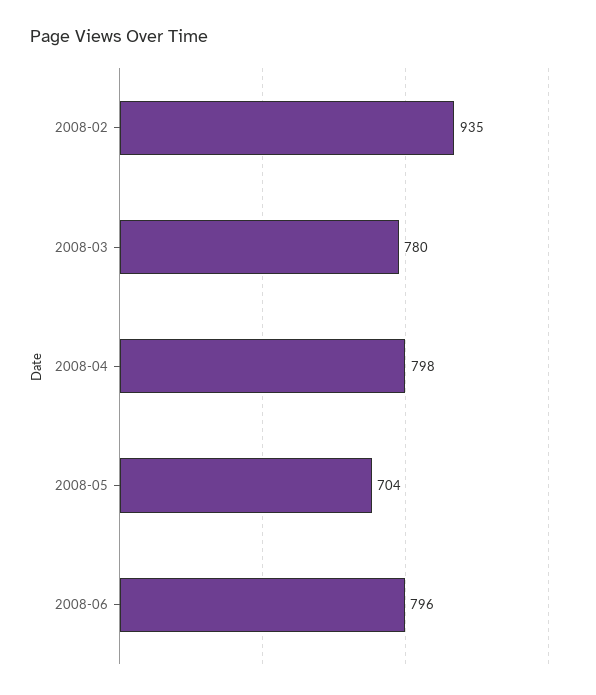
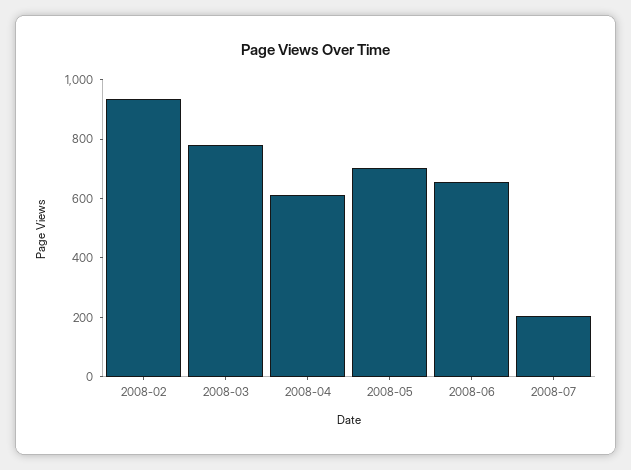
2008-04: 798 -> 600
2008-06: 796 -> 650
2008-07: none -> 200

